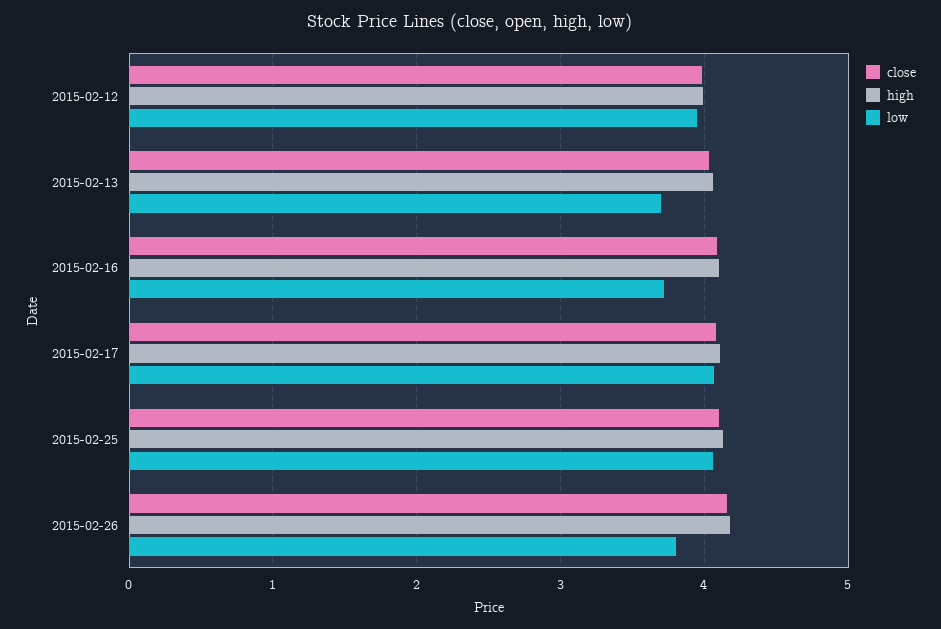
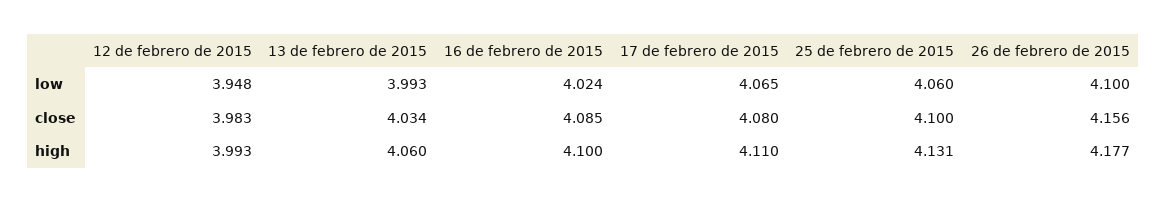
low, 2015-02-13: 3.7 -> 3.993
low, 2015-02-16: 3.7 -> 4.024
low, 2015-02-26: 3.8 -> 4.1

